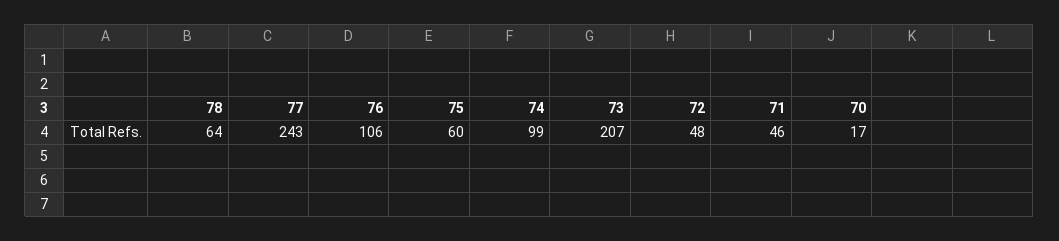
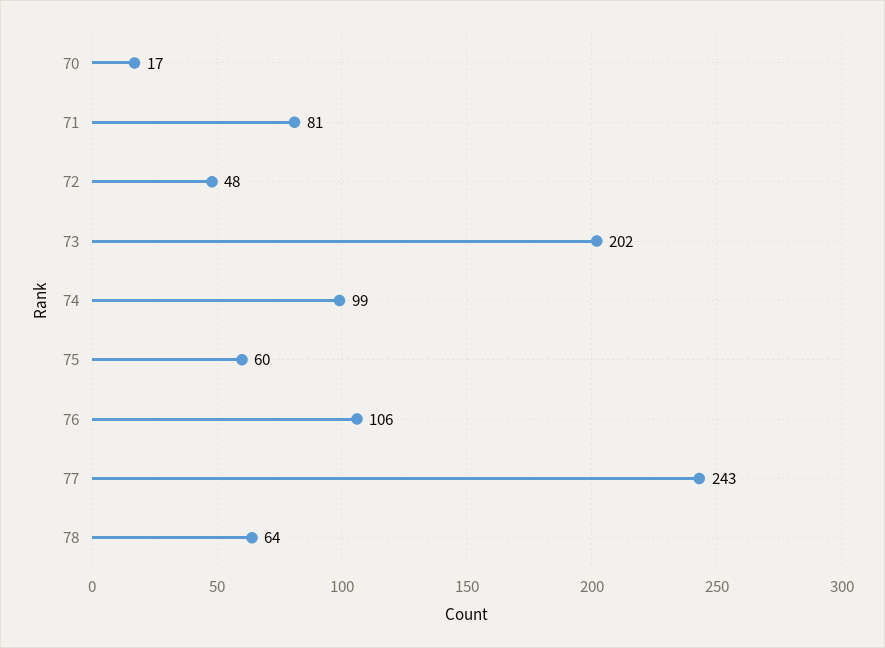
73: 207 -> 202
71: 46 -> 81

